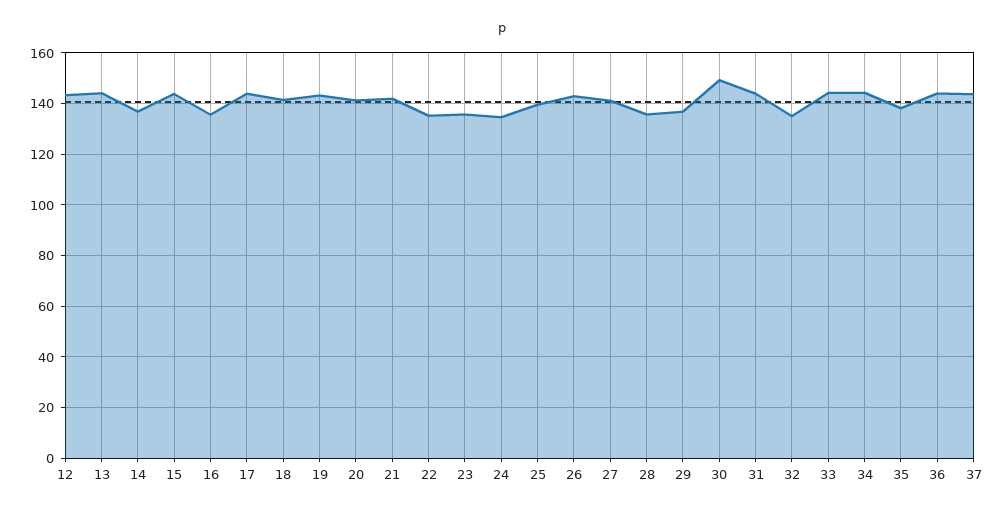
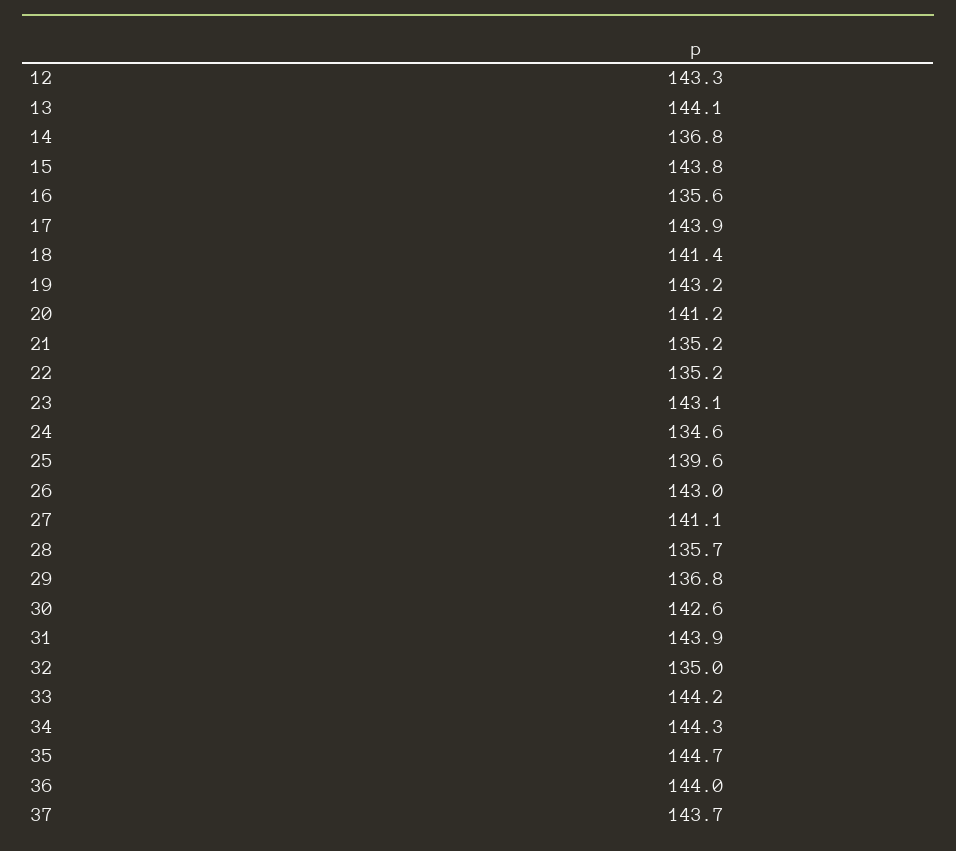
21: 142.5 -> 135.2
23: 135 -> 143.1
30: 150 -> 142.6
35: 137.5 -> 144.7

